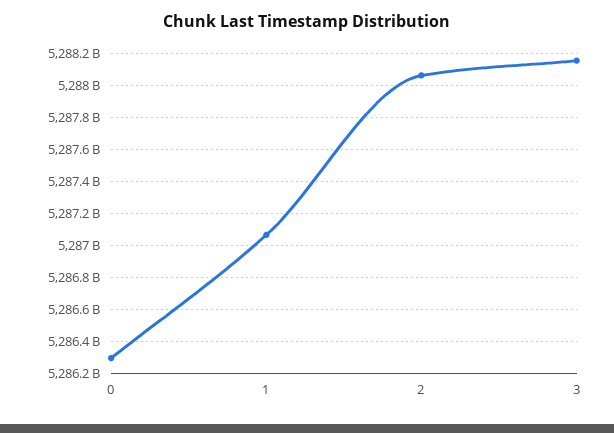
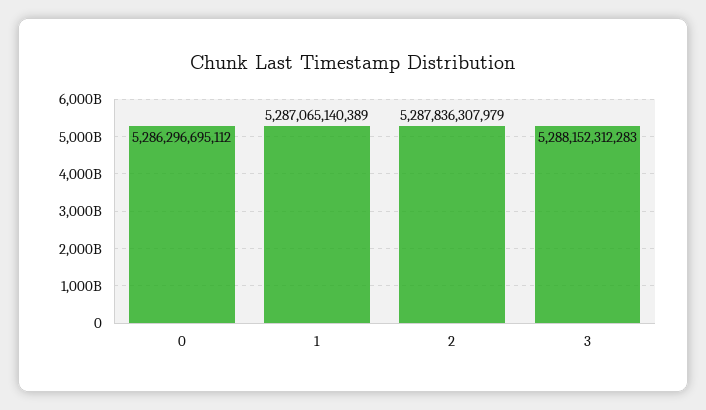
2: 5288050000000 -> 5287836307979

